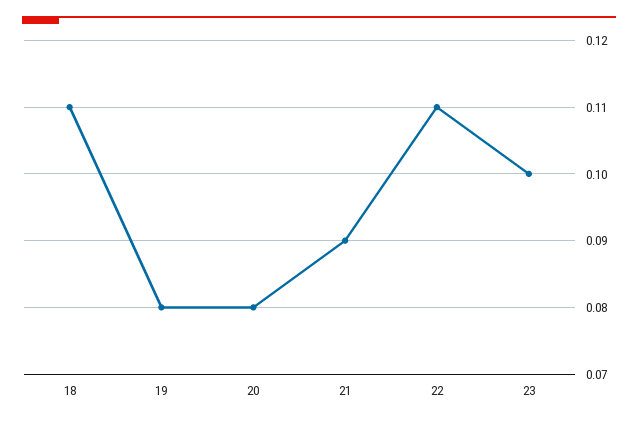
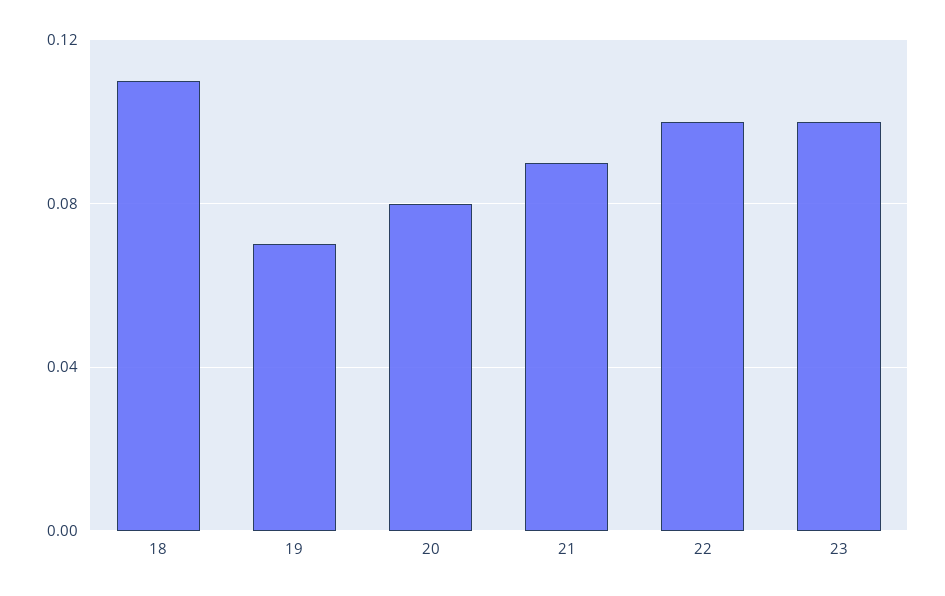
19: 0.08 -> 0.07
22: 0.11 -> 0.1

